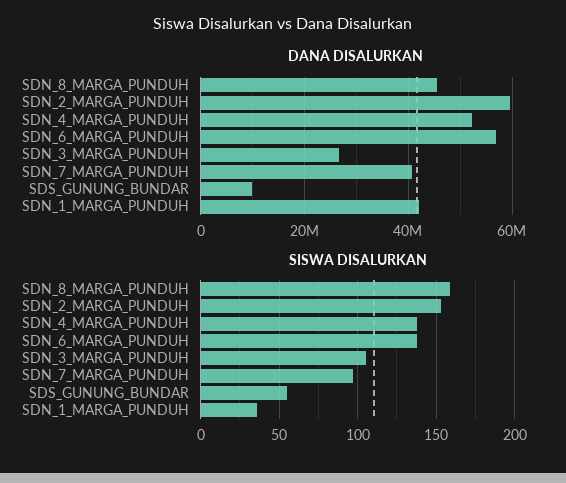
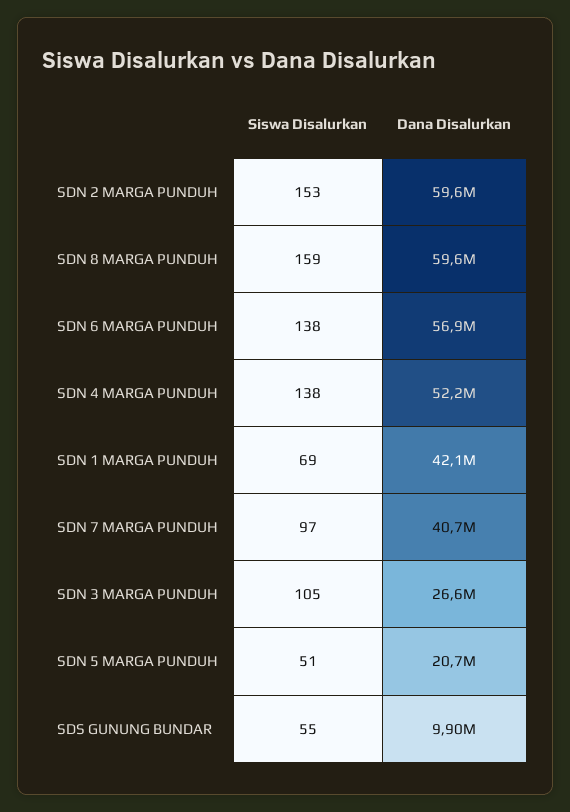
DANA DISALURKAN, SDN_8_MARGA_PUNDUH: 46000000 -> 59600000
SISWA DISALURKAN, SDN_1_MARGA_PUNDUH: 35 -> 69
SISWA DISALURKAN, SDN 5 MARGA PUNDUH: none -> 51
DANA DISALURKAN, SDN 5 MARGA PUNDUH: none -> 20700000

